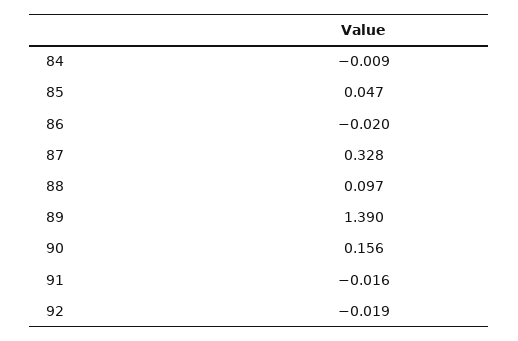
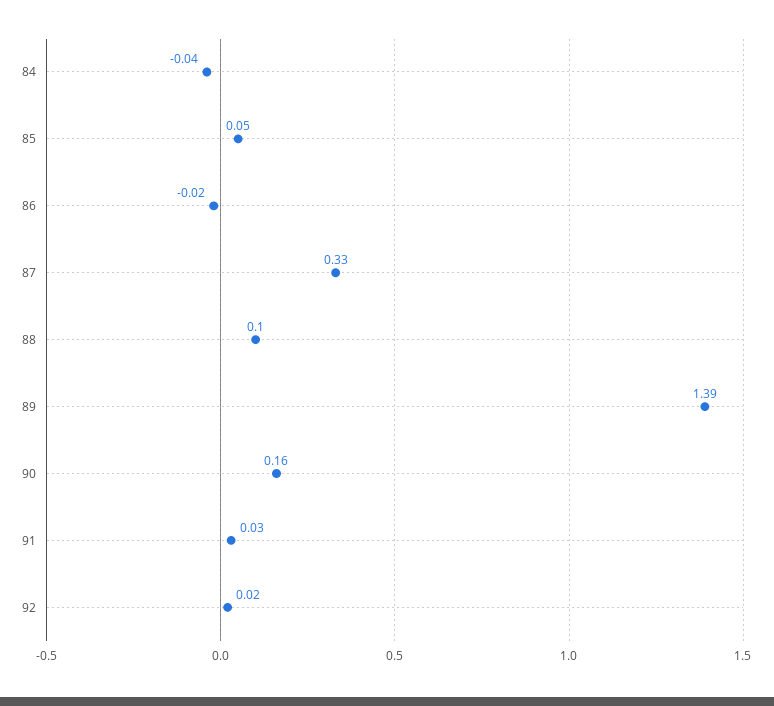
84: -0.009 -> -0.04
91: -0.016 -> 0.03
92: -0.019 -> 0.02

